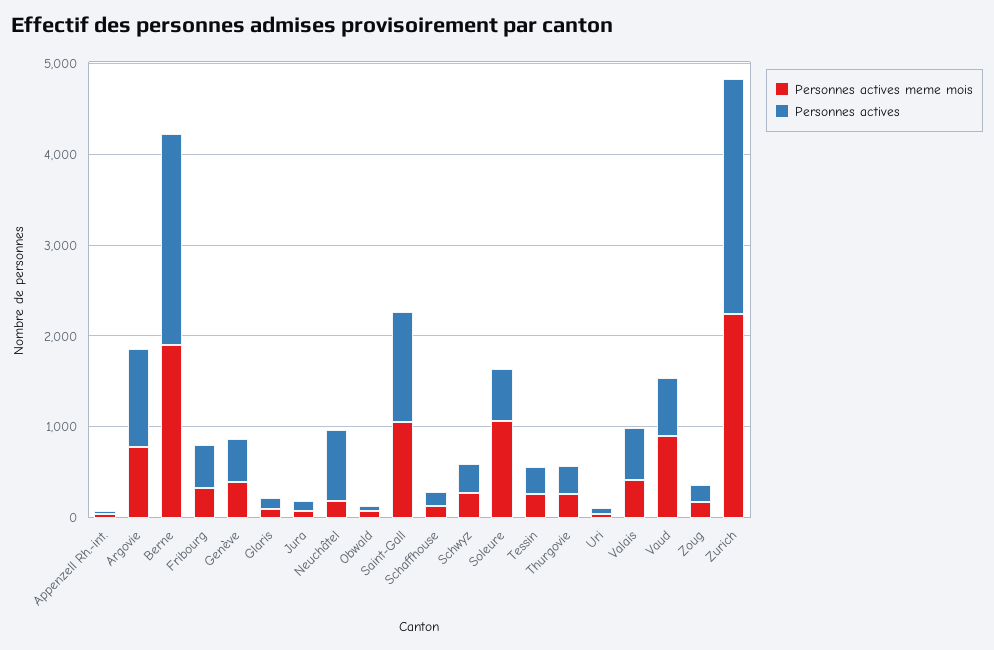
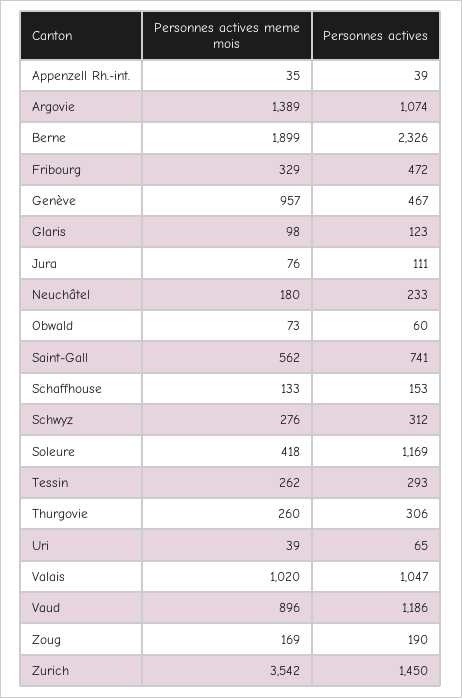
Personnes actives meme mois, Argovie: 800 -> 1389
Personnes actives meme mois, Genève: 400 -> 957
Personnes actives, Neuchâtel: 800 -> 233
Personnes actives meme mois, Saint-Gall: 1000 -> 562
Personnes actives, Saint-Gall: 1200 -> 741
Personnes actives meme mois, Soleure: 1000 -> 418
Personnes actives, Soleure: 600 -> 1169
Personnes actives meme mois, Valais: 400 -> 1020
Personnes actives, Valais: 600 -> 1047
Personnes actives, Vaud: 600 -> 1186
Personnes actives meme mois, Zurich: 2200 -> 3542
Personnes actives, Zurich: 2600 -> 1450

